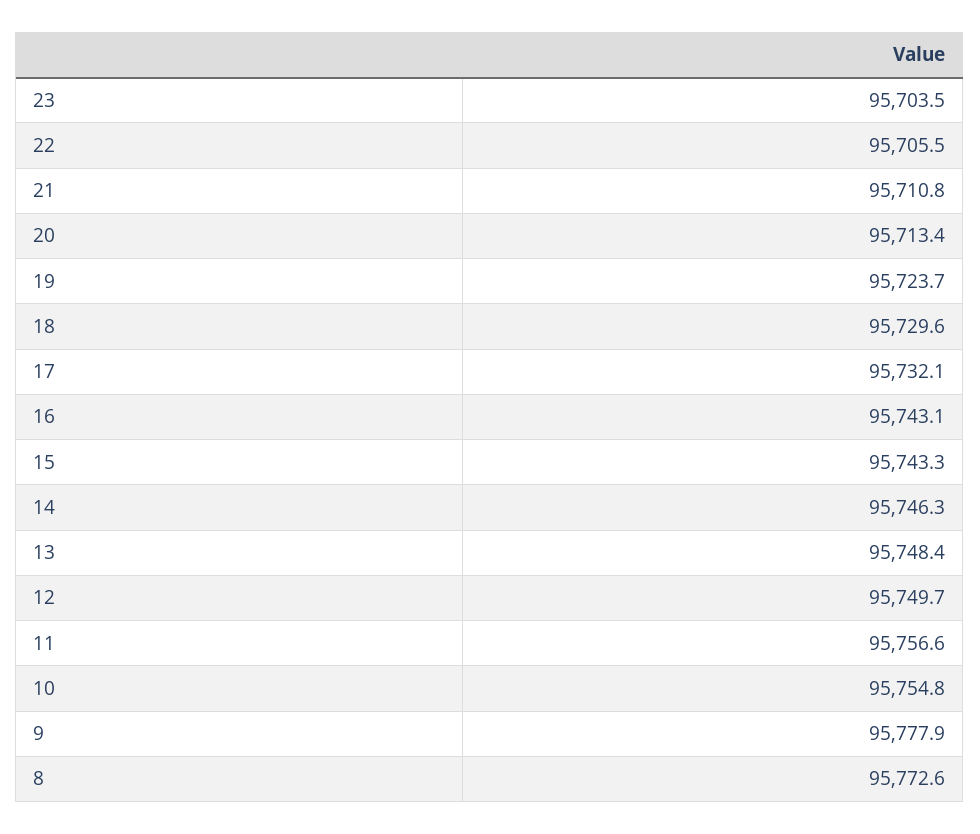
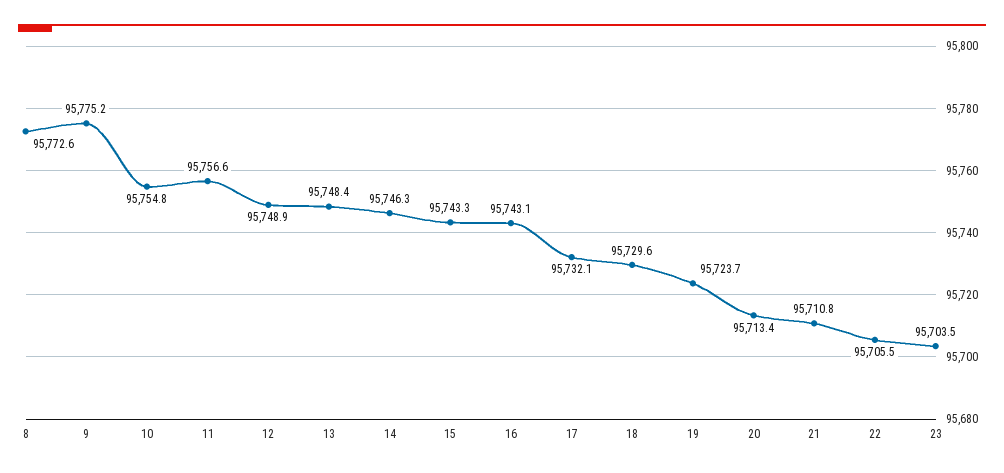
12: 95749.7 -> 95748.9
9: 95777.9 -> 95775.2

